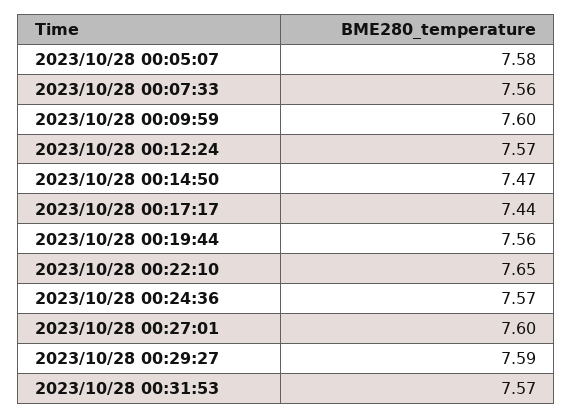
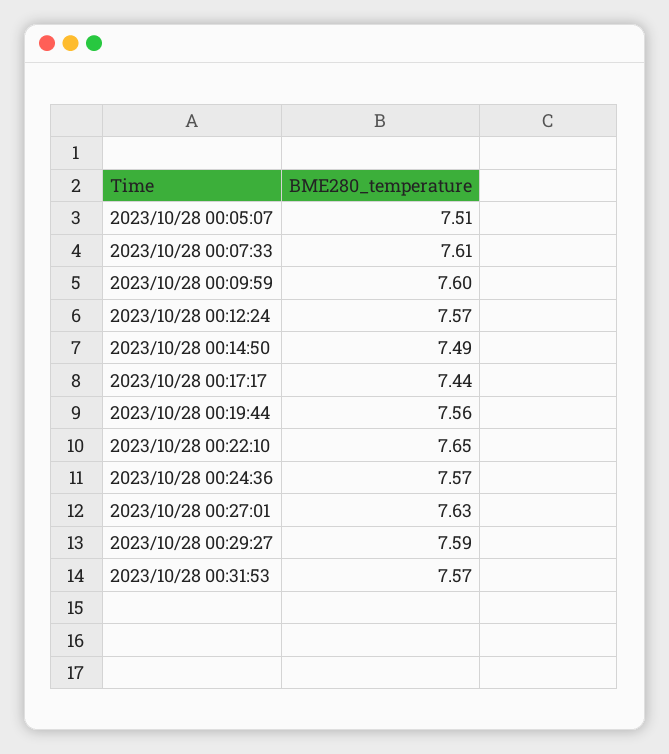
2023/10/28 00:05:07: 7.58 -> 7.51
2023/10/28 00:07:33: 7.56 -> 7.61
2023/10/28 00:14:50: 7.47 -> 7.49
2023/10/28 00:27:01: 7.6 -> 7.63

